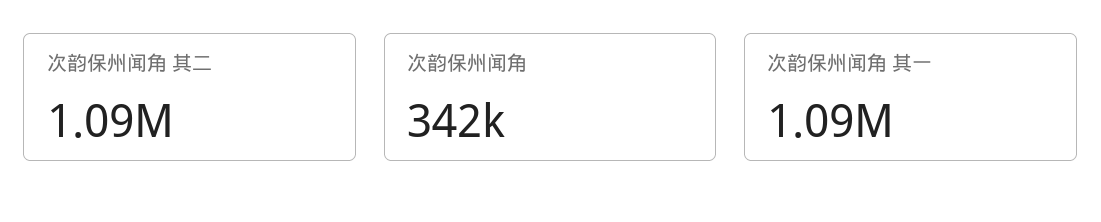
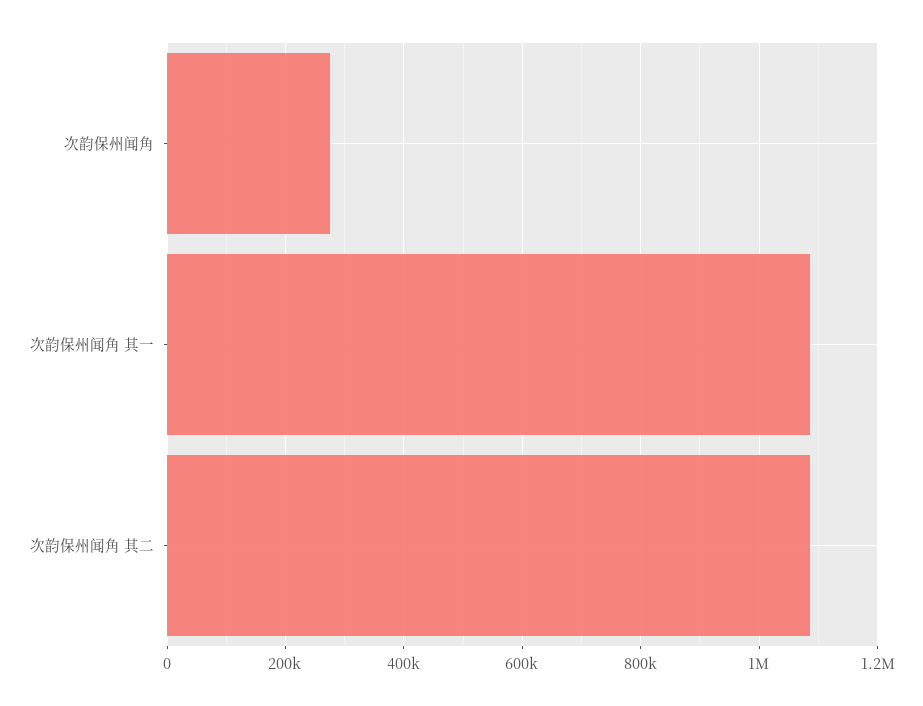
次韵保州闻角: 342000 -> 280000

